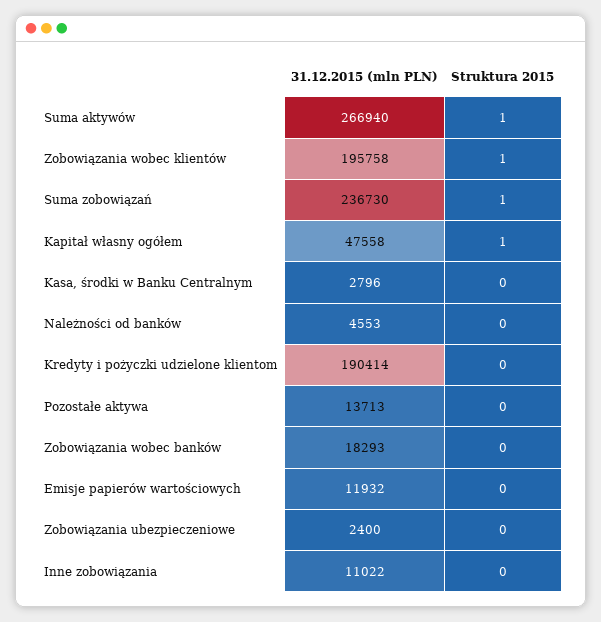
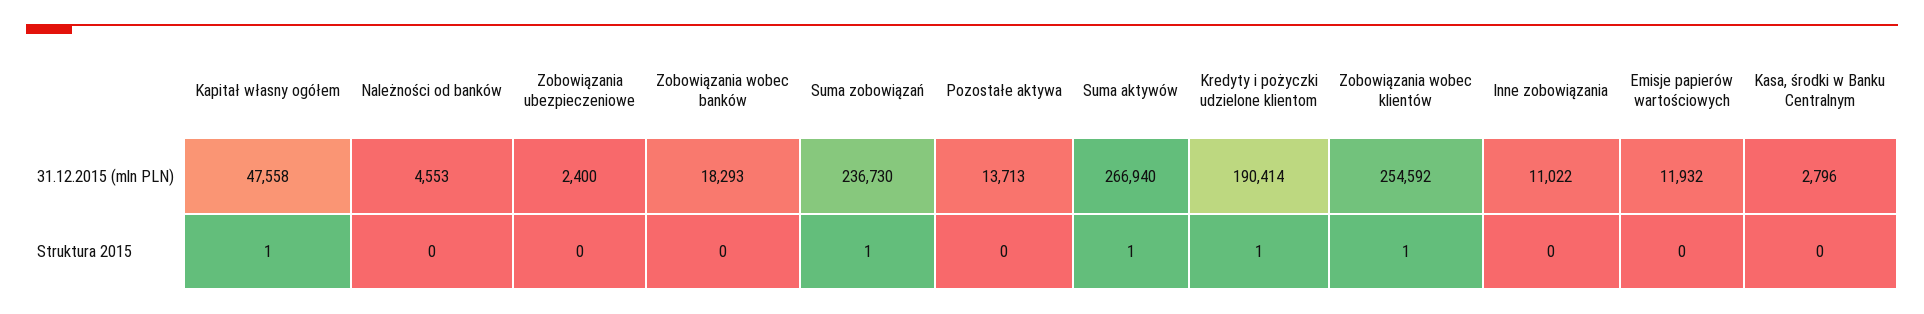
31.12.2015 (mln PLN), Zobowiązania wobec klientów: 195758 -> 254592
Struktura 2015, Kredyty i pożyczki udzielone klientom: 0 -> 1

